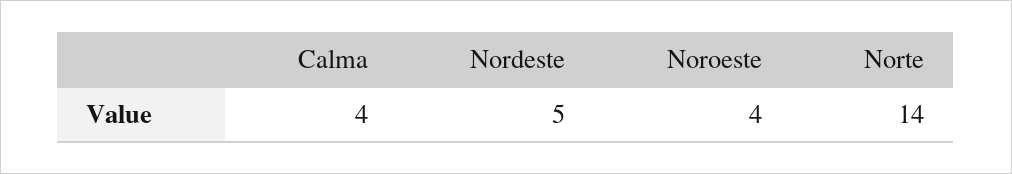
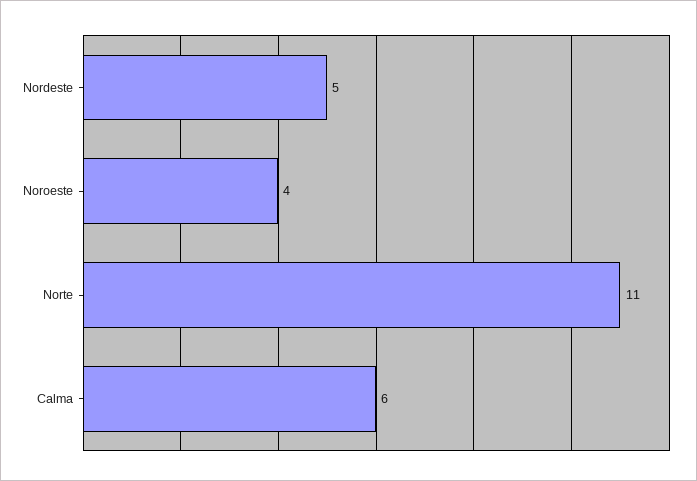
Calma: 4 -> 6
Norte: 14 -> 11

